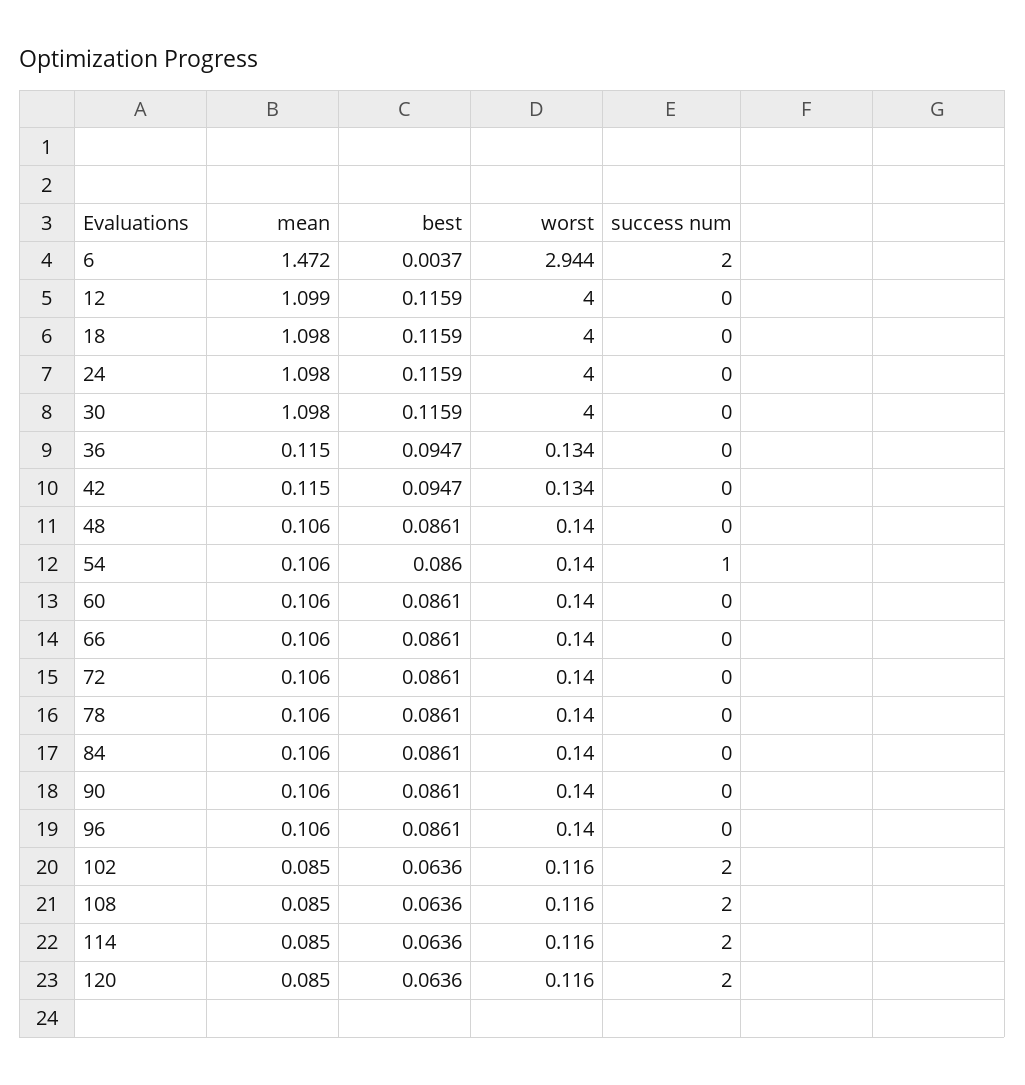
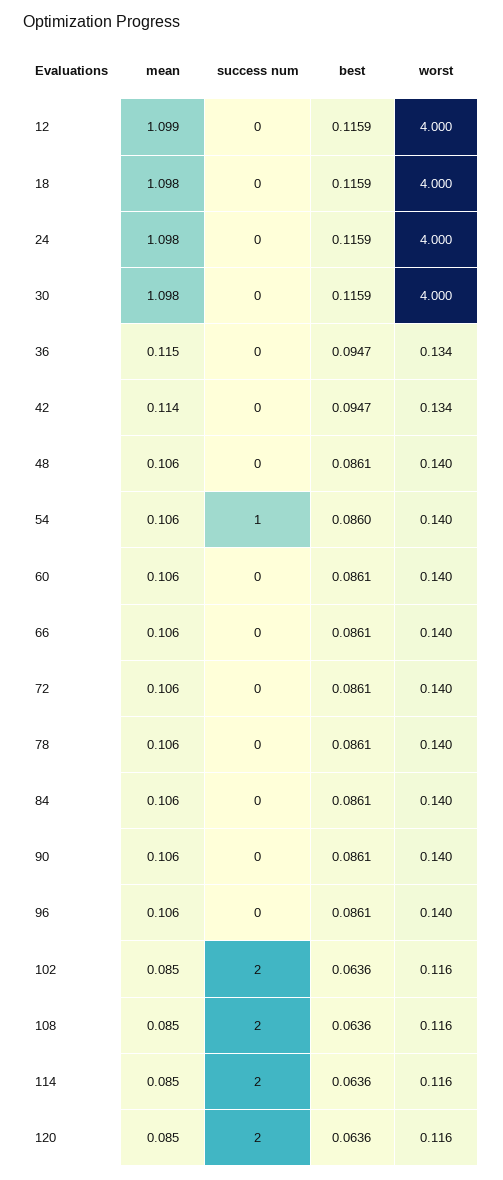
mean, 6: 1.472 -> none
best, 6: 0.0037 -> none
worst, 6: 2.944 -> none
success num, 6: 2 -> none
mean, 42: 0.115 -> 0.114

